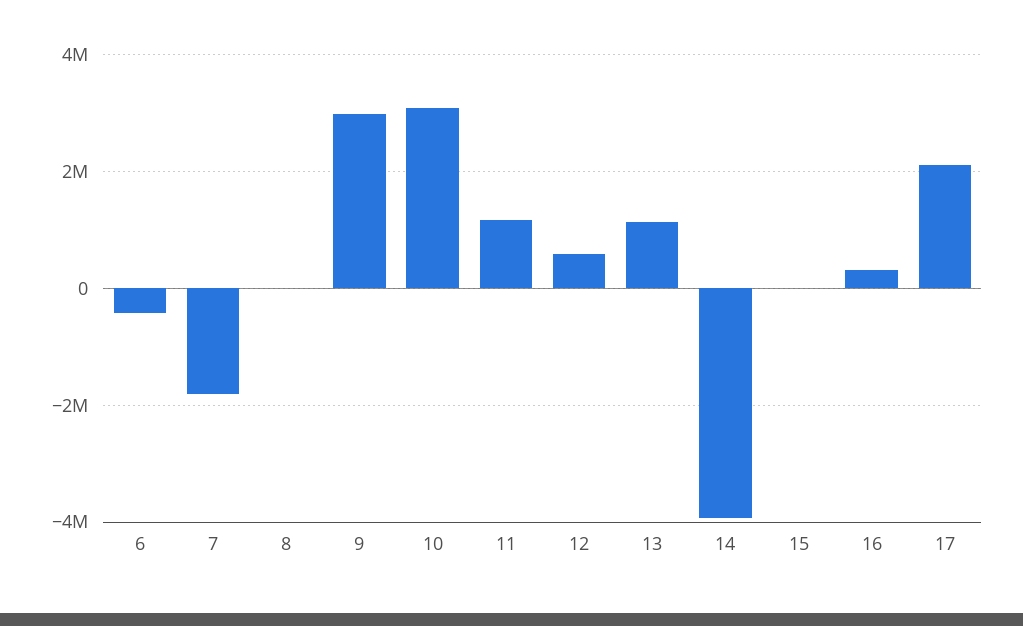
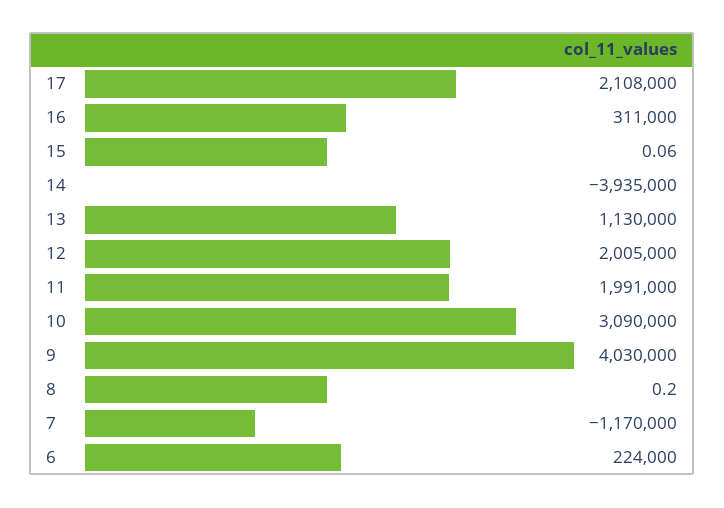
6: -400000 -> 224000
7: -1800000 -> -1170000
9: 3000000 -> 4030000
11: 1200000 -> 1991000
12: 600000 -> 2005000

